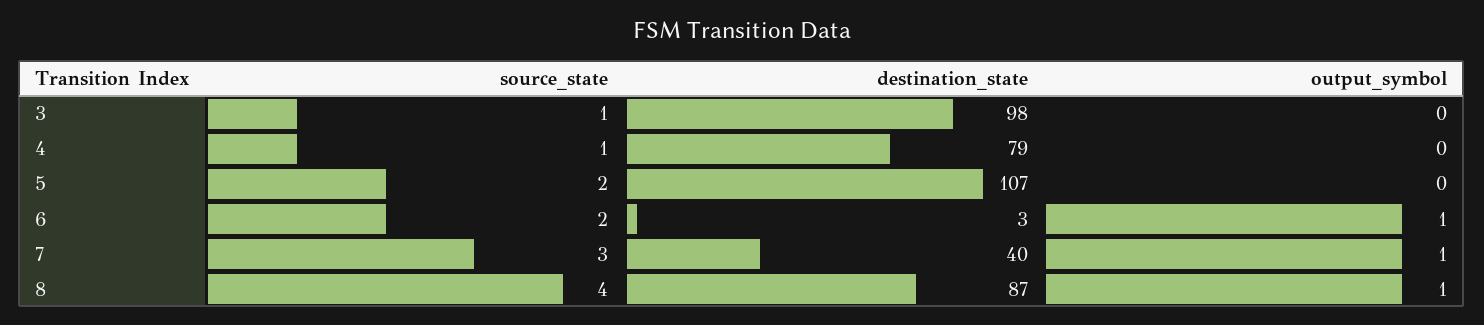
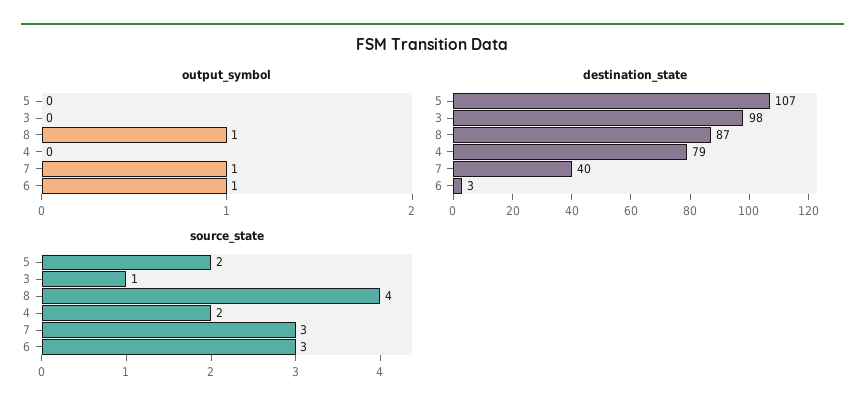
source_state, 4: 1 -> 2
source_state, 6: 2 -> 3

